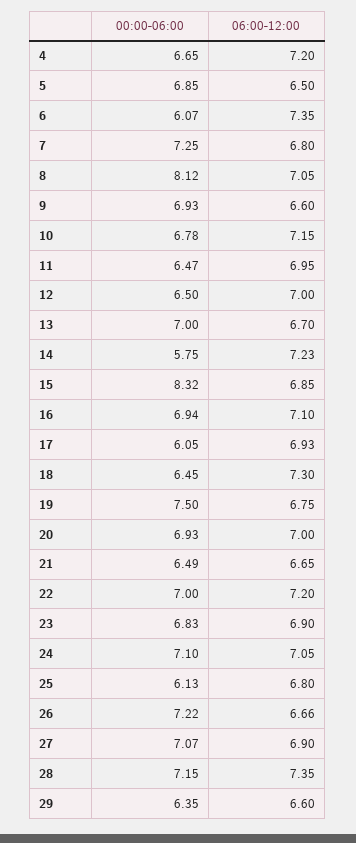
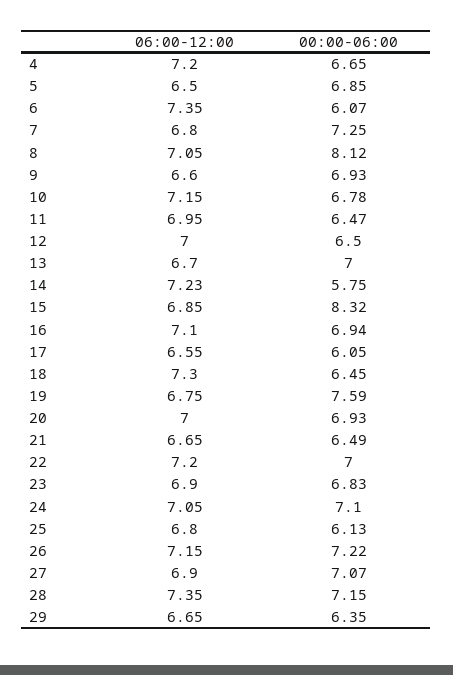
06:00-12:00, 17: 6.93 -> 6.55
00:00-06:00, 19: 7.5 -> 7.59
06:00-12:00, 26: 6.66 -> 7.15
06:00-12:00, 29: 6.6 -> 6.65

